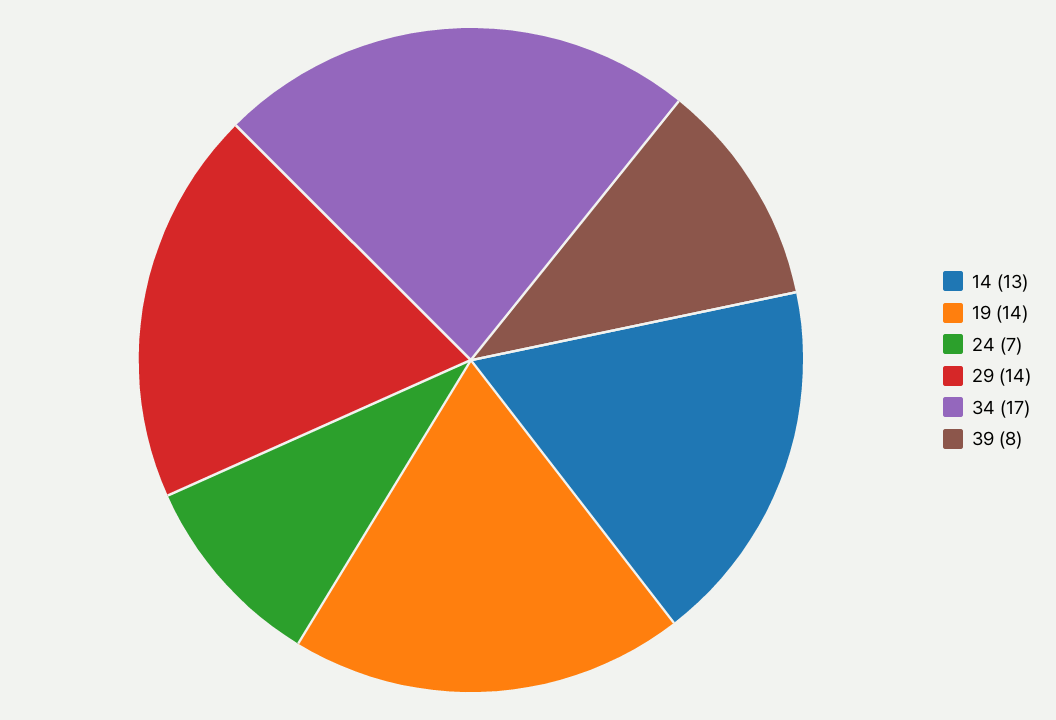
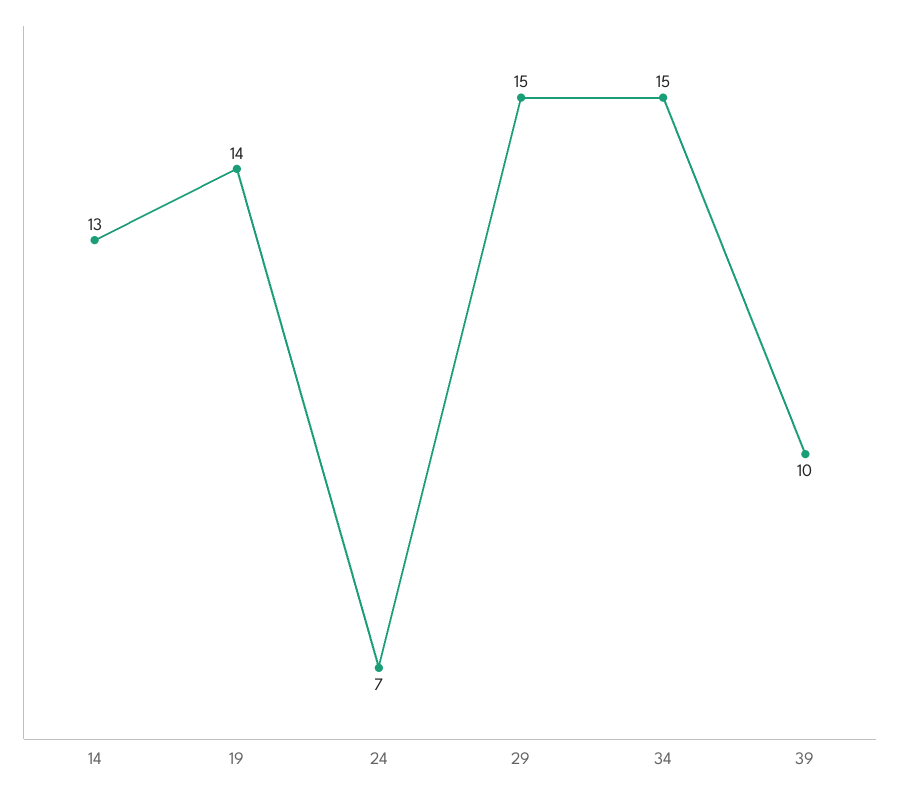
29: 14 -> 15
34: 17 -> 15
39: 8 -> 10

